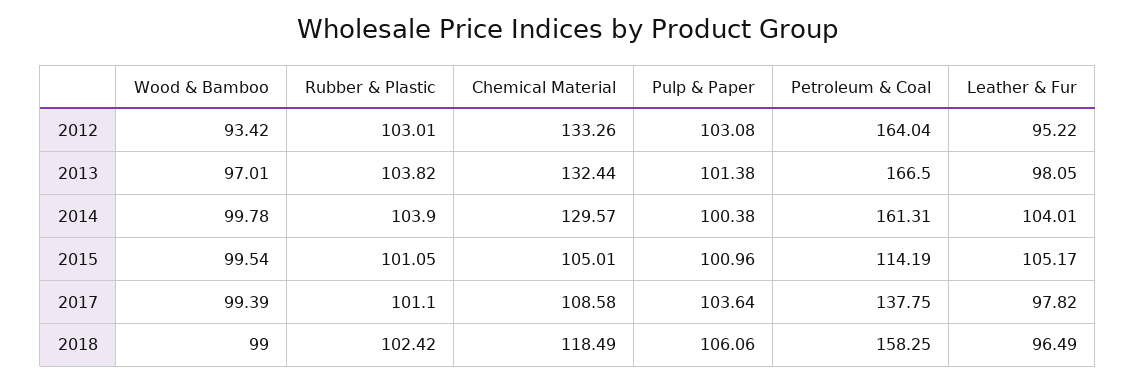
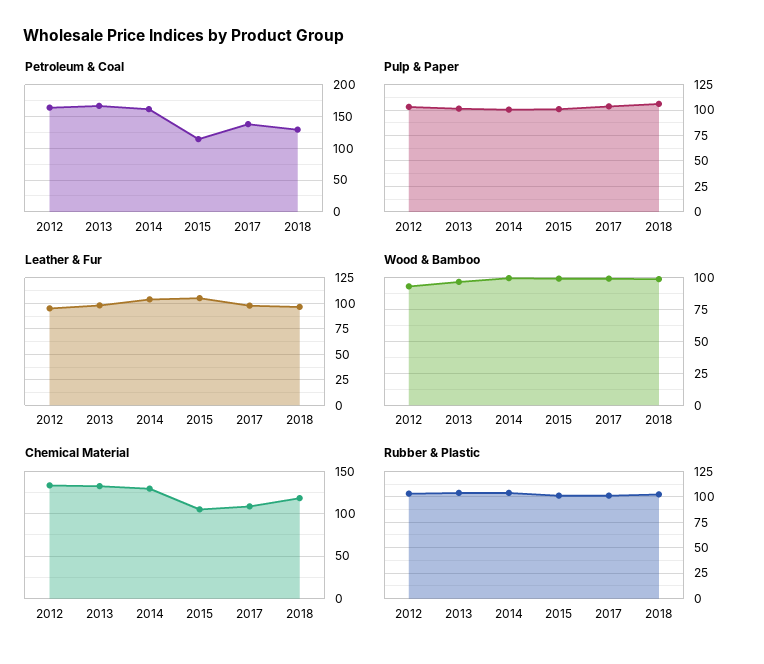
Petroleum & Coal, 2018: 158.25 -> 130

